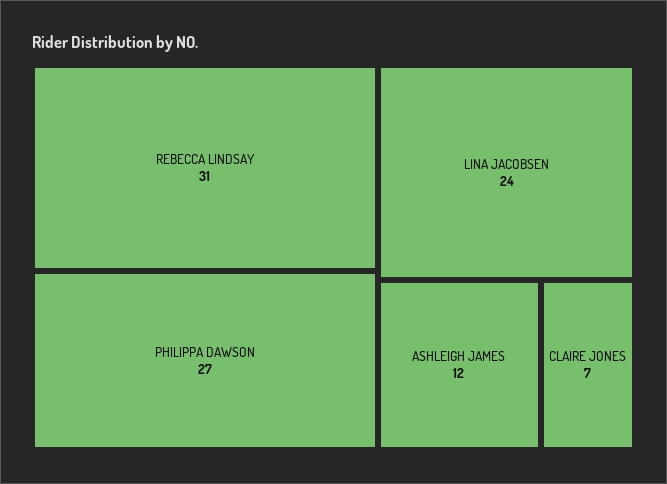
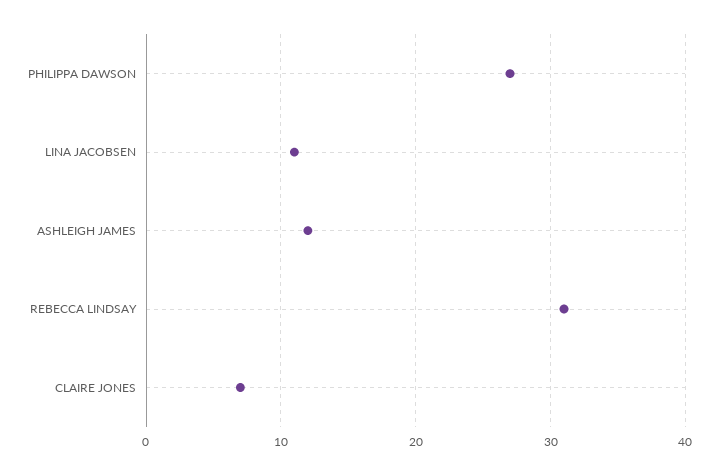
LINA JACOBSEN: 24 -> 11

